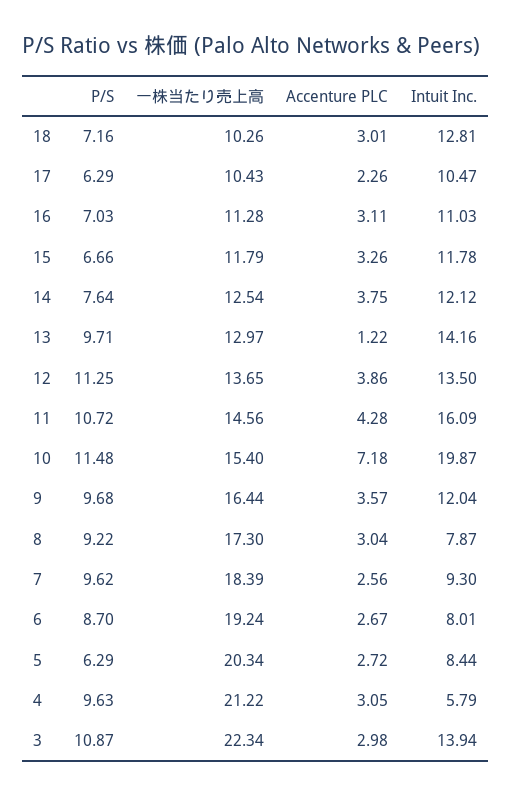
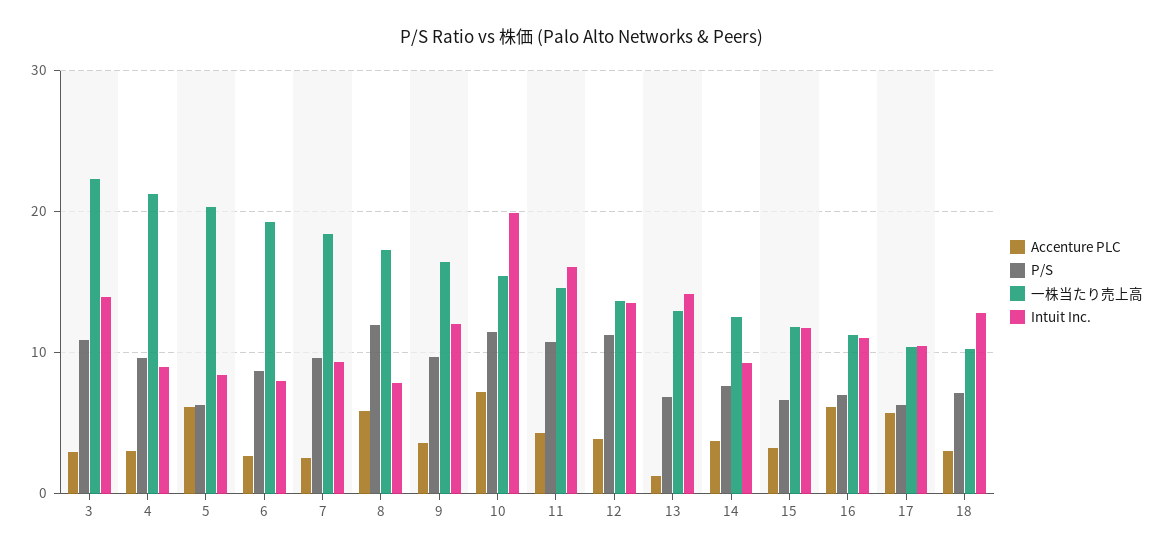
Accenture PLC, 17: 2.26 -> 6
Accenture PLC, 16: 3.11 -> 6
Intuit Inc., 14: 12.12 -> 9
P/S, 13: 9.71 -> 7
P/S, 8: 9.22 -> 12
Accenture PLC, 8: 3.04 -> 6
Accenture PLC, 5: 2.72 -> 6
Intuit Inc., 4: 5.79 -> 9

